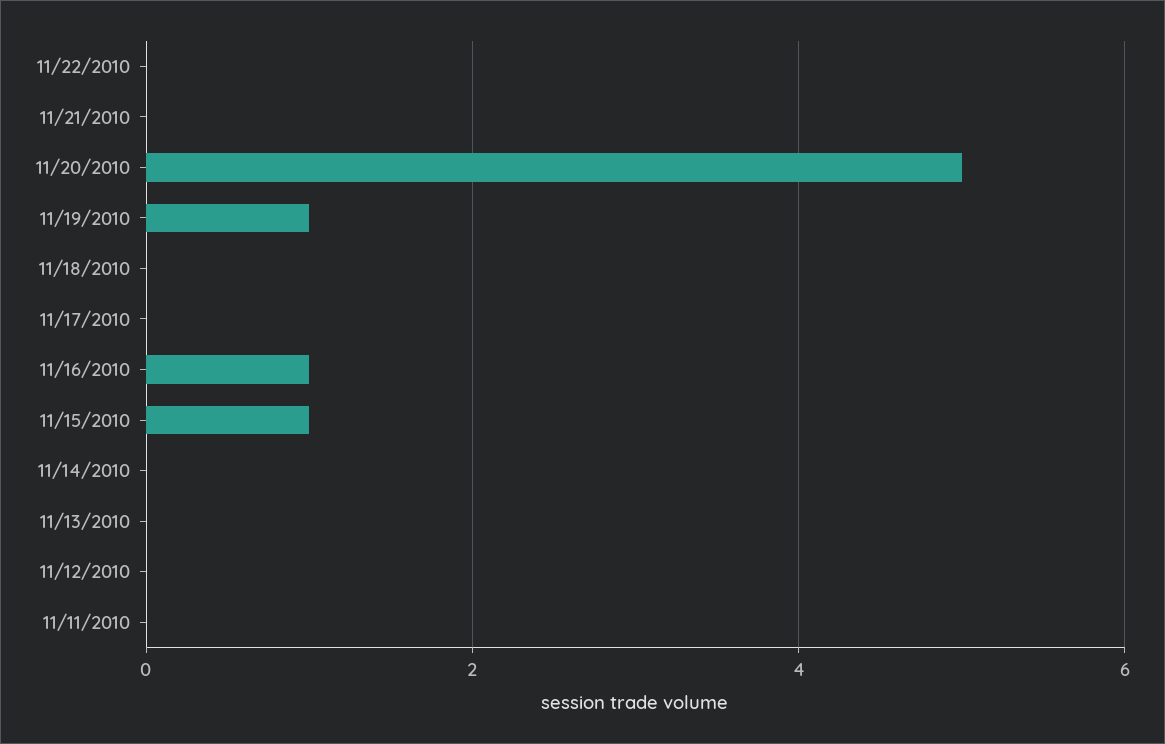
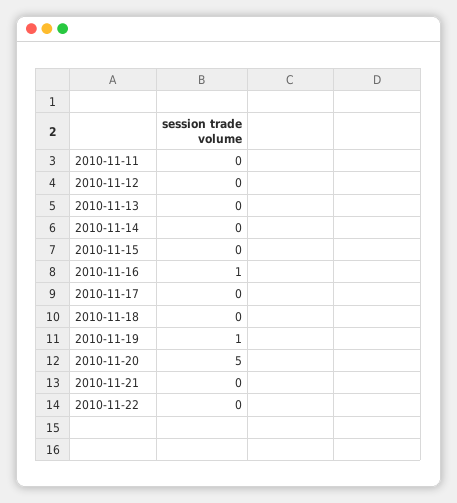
11/15/2010: 1 -> 0

